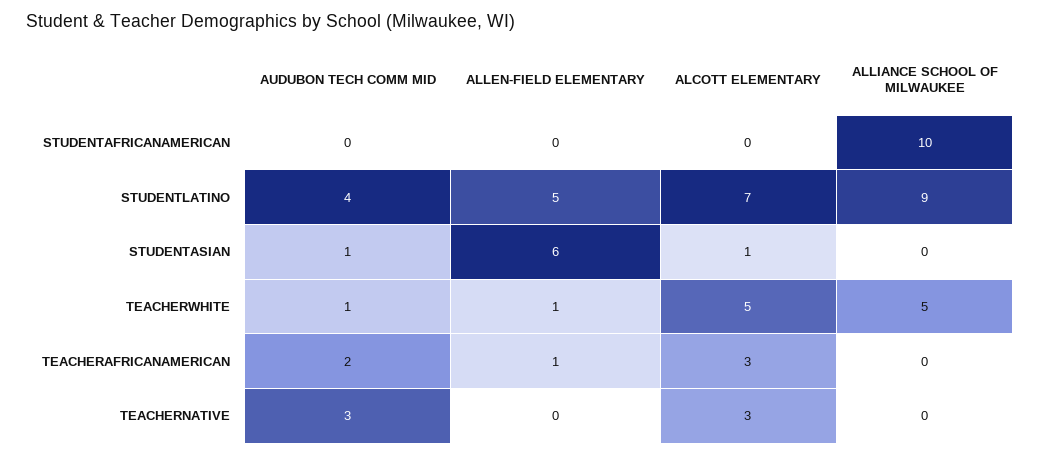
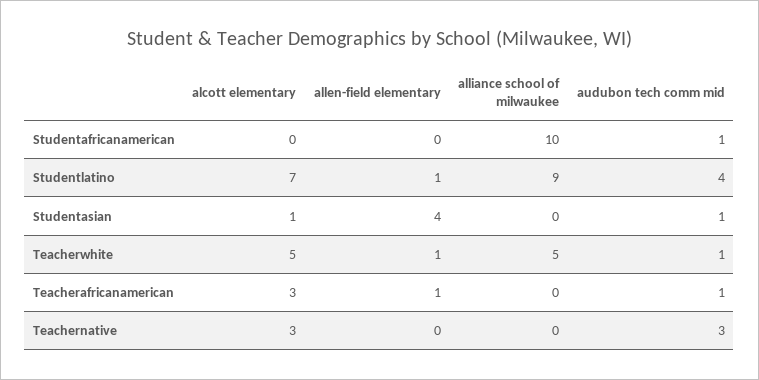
AUDUBON TECH COMM MID, STUDENTAFRICANAMERICAN: 0 -> 1
ALLEN-FIELD ELEMENTARY, STUDENTLATINO: 5 -> 1
ALLEN-FIELD ELEMENTARY, STUDENTASIAN: 6 -> 4
AUDUBON TECH COMM MID, TEACHERAFRICANAMERICAN: 2 -> 1

